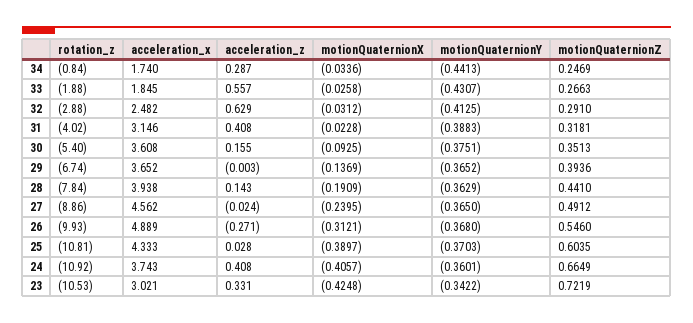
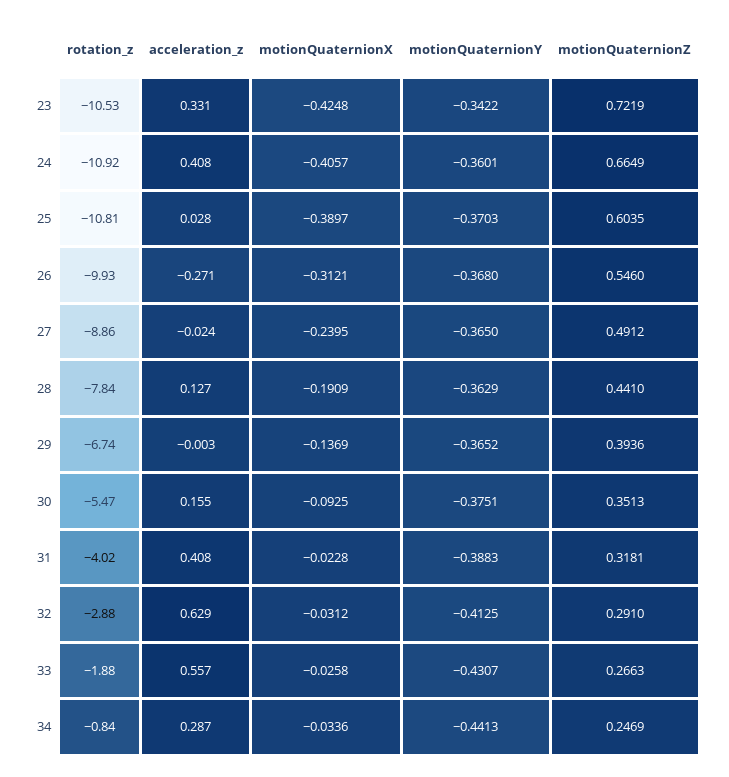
acceleration_x, 34: 1.74 -> none
acceleration_x, 33: 1.845 -> none
acceleration_x, 32: 2.482 -> none
acceleration_x, 31: 3.146 -> none
rotation_z, 30: -5.4 -> -5.47
acceleration_x, 30: 3.608 -> none
acceleration_x, 29: 3.652 -> none
acceleration_x, 28: 3.938 -> none
acceleration_z, 28: 0.143 -> 0.127
acceleration_x, 27: 4.562 -> none
acceleration_x, 26: 4.889 -> none
acceleration_x, 25: 4.333 -> none
acceleration_x, 24: 3.743 -> none
acceleration_x, 23: 3.021 -> none

